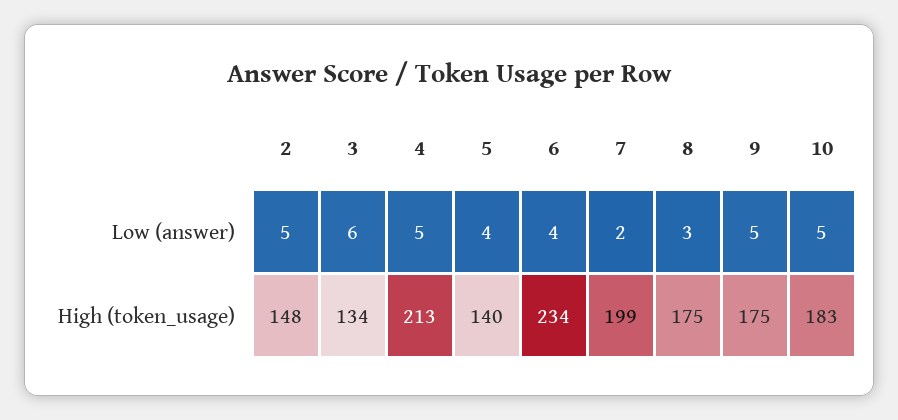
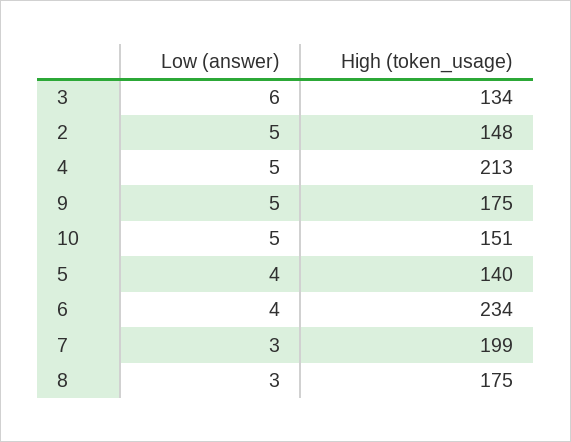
7, Low (answer): 2 -> 3
10, High (token_usage): 183 -> 151

